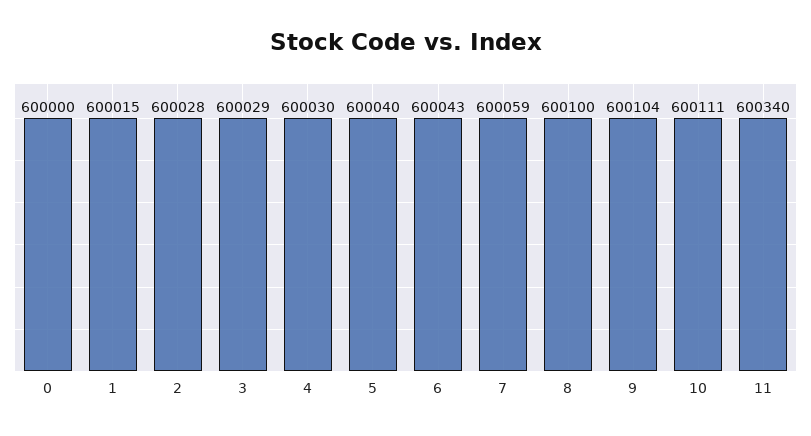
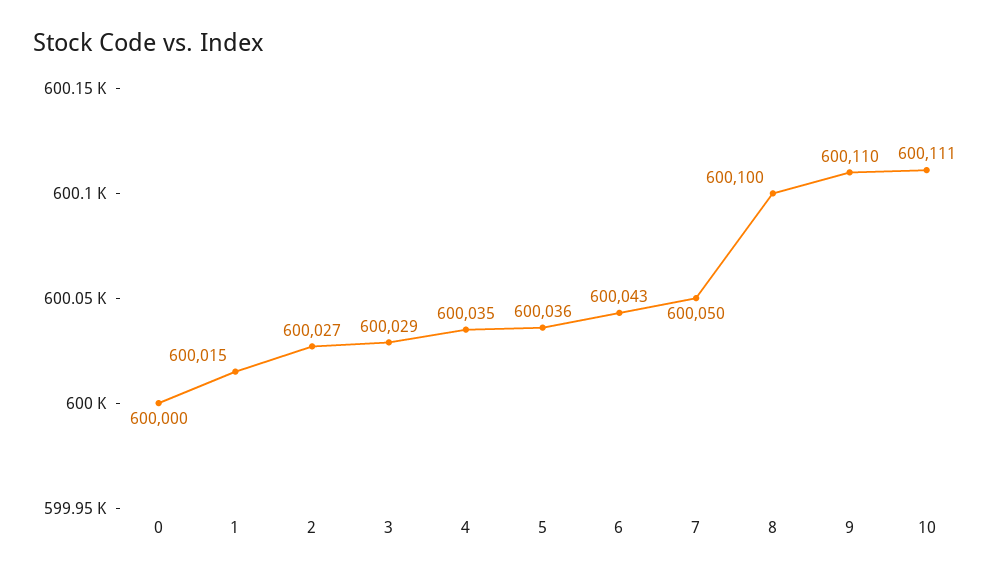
2: 600028 -> 600027
4: 600030 -> 600035
5: 600040 -> 600036
7: 600059 -> 600050
9: 600104 -> 600110
11: 600340 -> none

